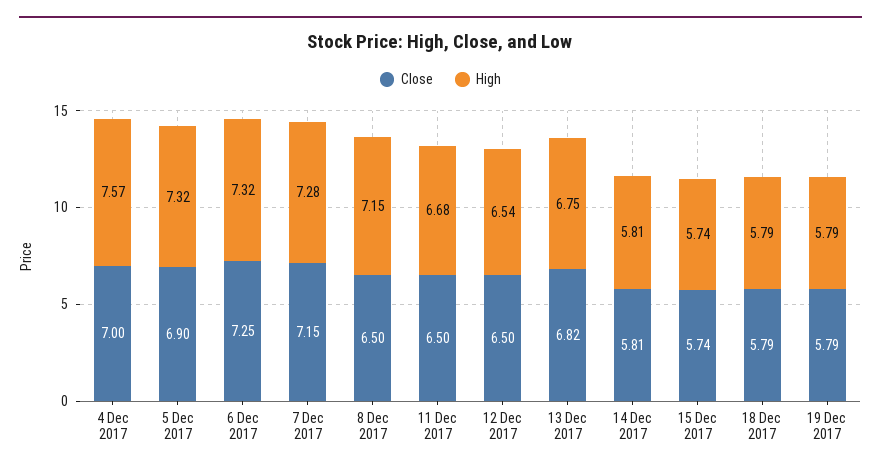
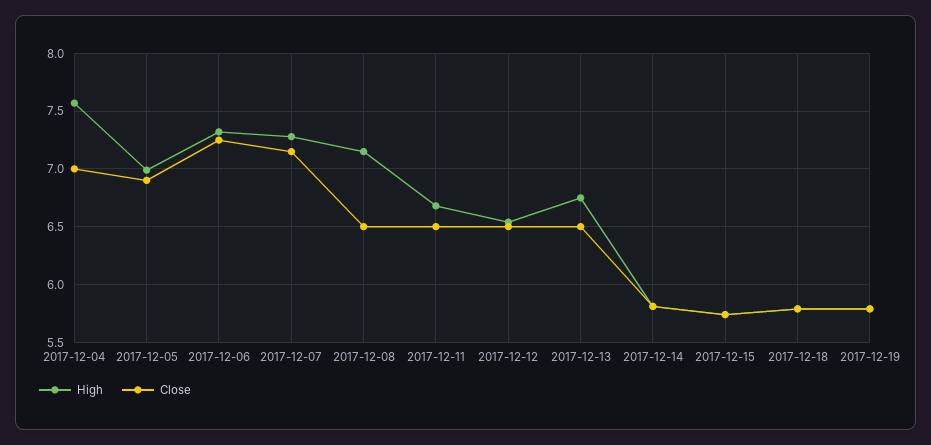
High, 5 Dec 2017: 7.32 -> 7
Close, 13 Dec 2017: 6.82 -> 6.5

